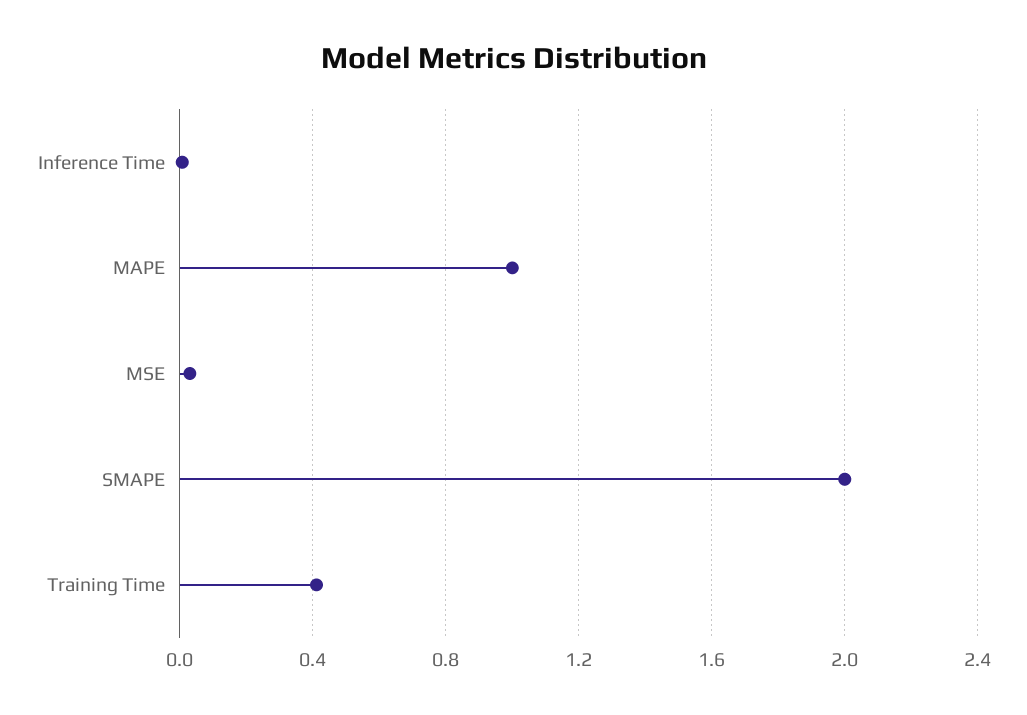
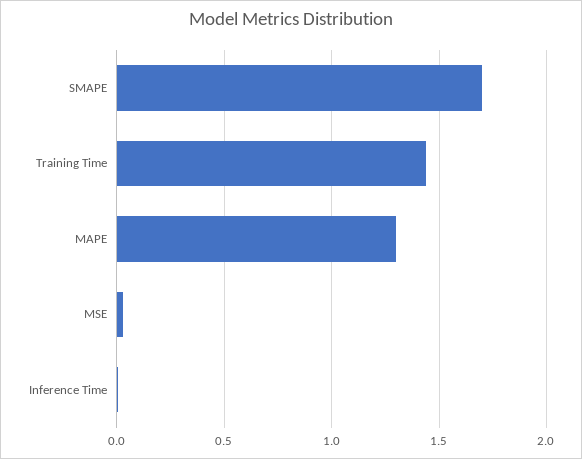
MAPE: 1 -> 1.3
SMAPE: 2 -> 1.7
Training Time: 0.4 -> 1.45

